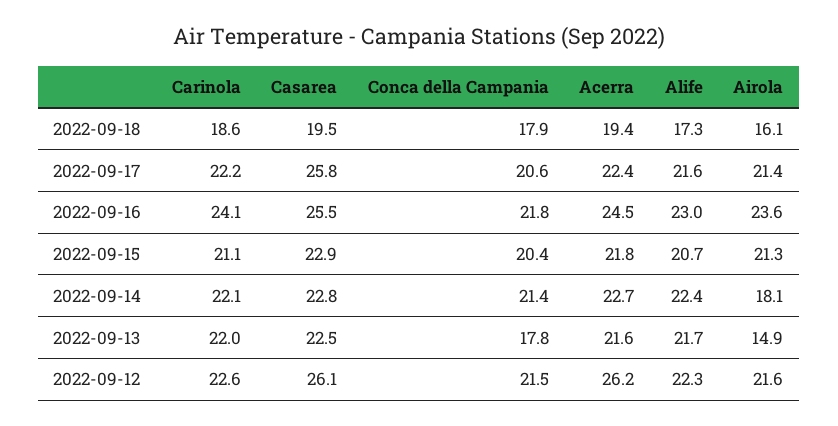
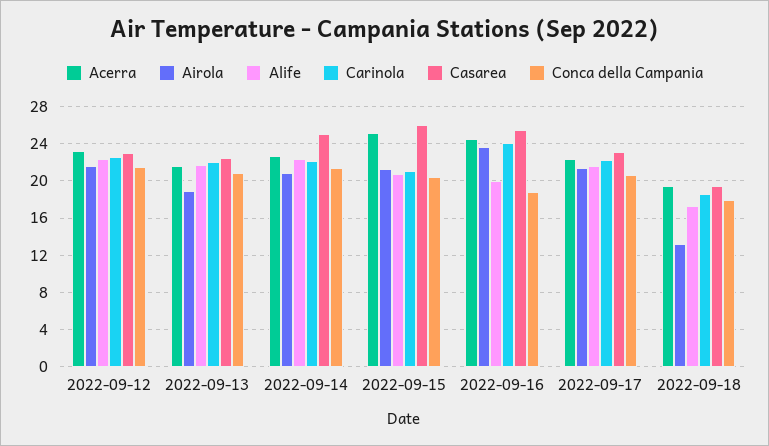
Airola, 2022-09-18: 16.1 -> 13
Casarea, 2022-09-17: 25.8 -> 23
Conca della Campania, 2022-09-16: 21.8 -> 19
Alife, 2022-09-16: 23 -> 20
Casarea, 2022-09-15: 22.9 -> 26
Acerra, 2022-09-15: 21.8 -> 25
Casarea, 2022-09-14: 22.8 -> 25
Airola, 2022-09-14: 18.1 -> 21
Conca della Campania, 2022-09-13: 17.8 -> 21
Airola, 2022-09-13: 14.9 -> 19
Casarea, 2022-09-12: 26.1 -> 23
Acerra, 2022-09-12: 26.2 -> 23

